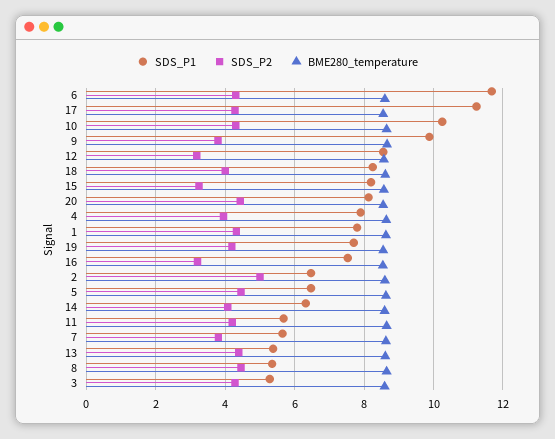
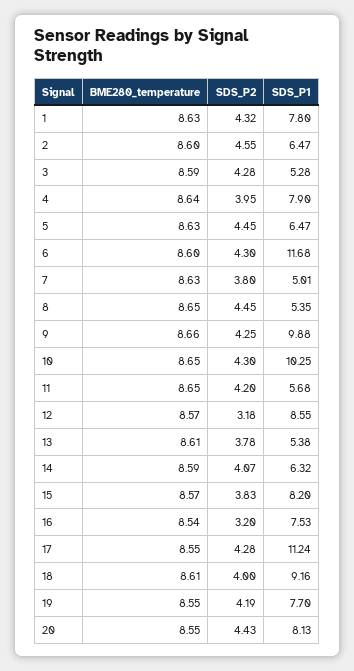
SDS_P2, 9: 3.8 -> 4.25
SDS_P1, 18: 8.2 -> 9.16
SDS_P2, 15: 3.2 -> 3.83
SDS_P2, 2: 5 -> 4.55
SDS_P1, 7: 5.6 -> 5.01
SDS_P2, 13: 4.4 -> 3.78

